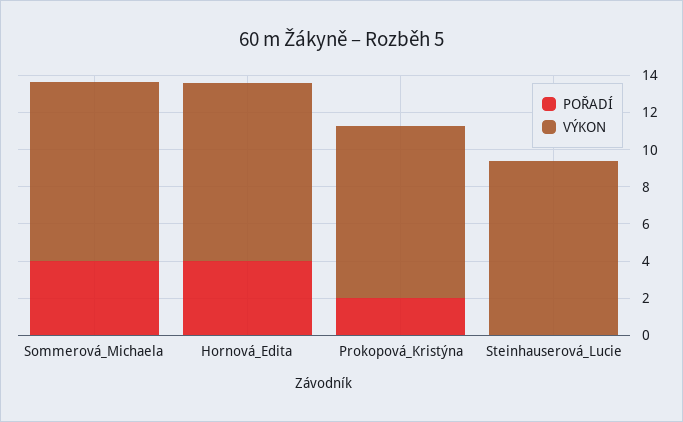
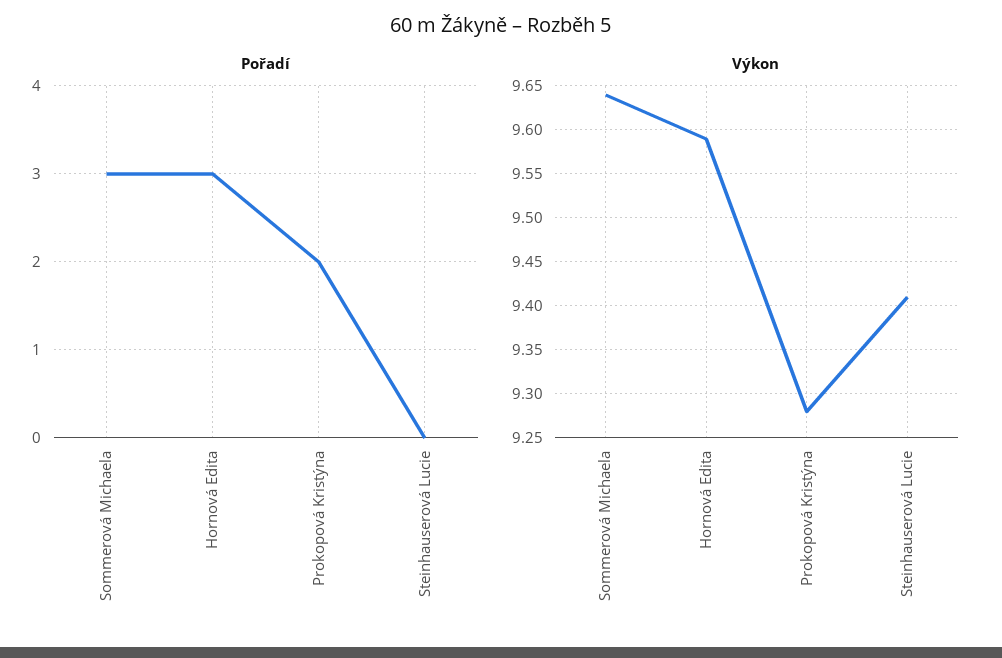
POŘADÍ, Sommerová_Michaela: 4 -> 3
POŘADÍ, Hornová_Edita: 4 -> 3

